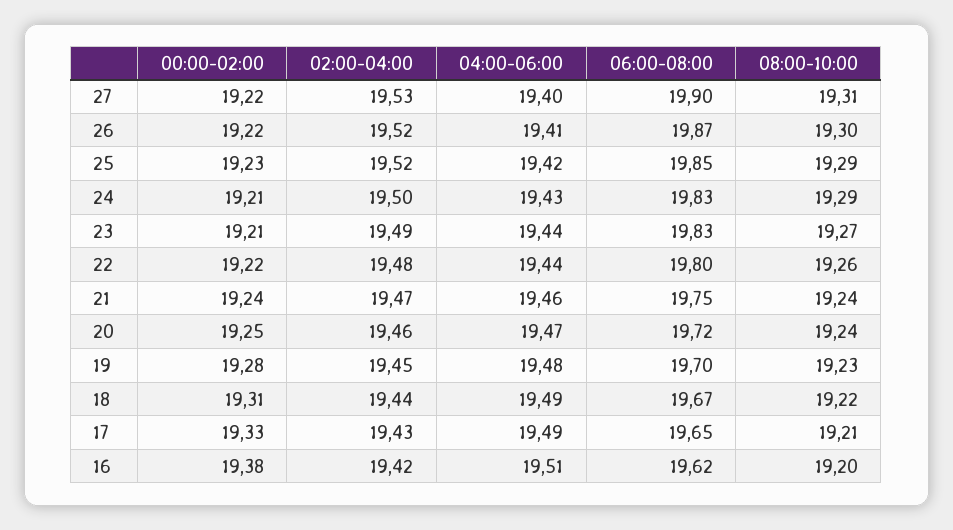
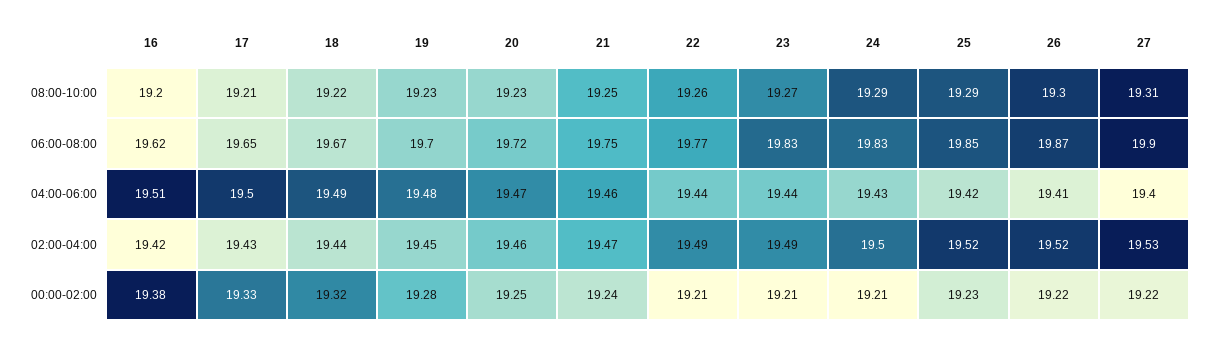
00:00-02:00, 22: 19.22 -> 19.21
02:00-04:00, 22: 19.48 -> 19.49
06:00-08:00, 22: 19.8 -> 19.77
08:00-10:00, 21: 19.24 -> 19.25
08:00-10:00, 20: 19.24 -> 19.23
00:00-02:00, 18: 19.31 -> 19.32
04:00-06:00, 17: 19.49 -> 19.5

